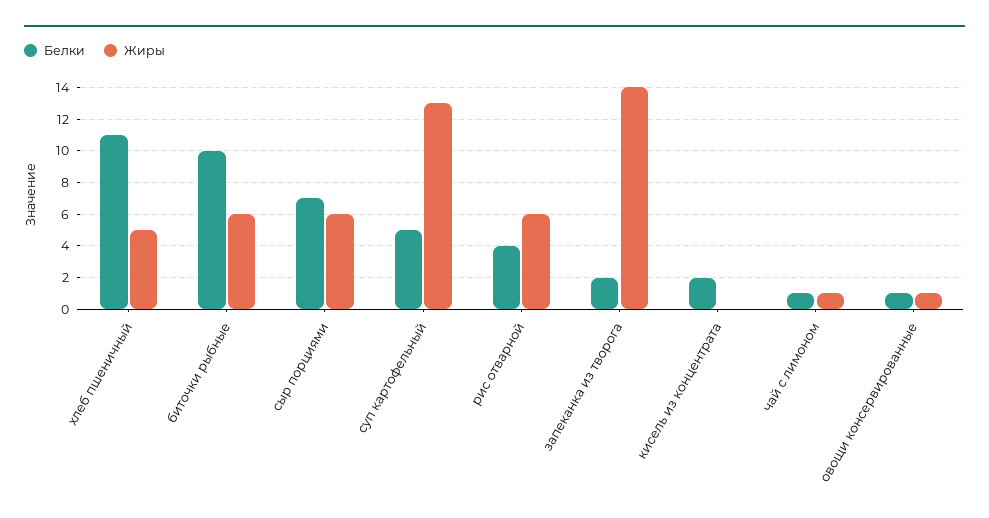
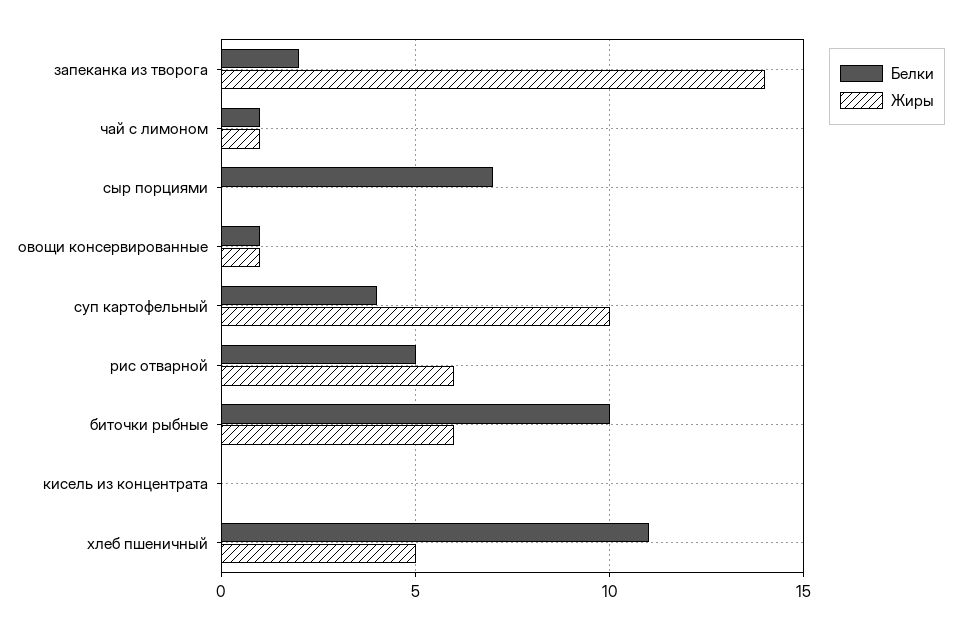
Жиры, сыр порциями: 6 -> 0
Белки, суп картофельный: 5 -> 4
Жиры, суп картофельный: 13 -> 10
Белки, рис отварной: 4 -> 5
Белки, кисель из концентрата: 2 -> 0

